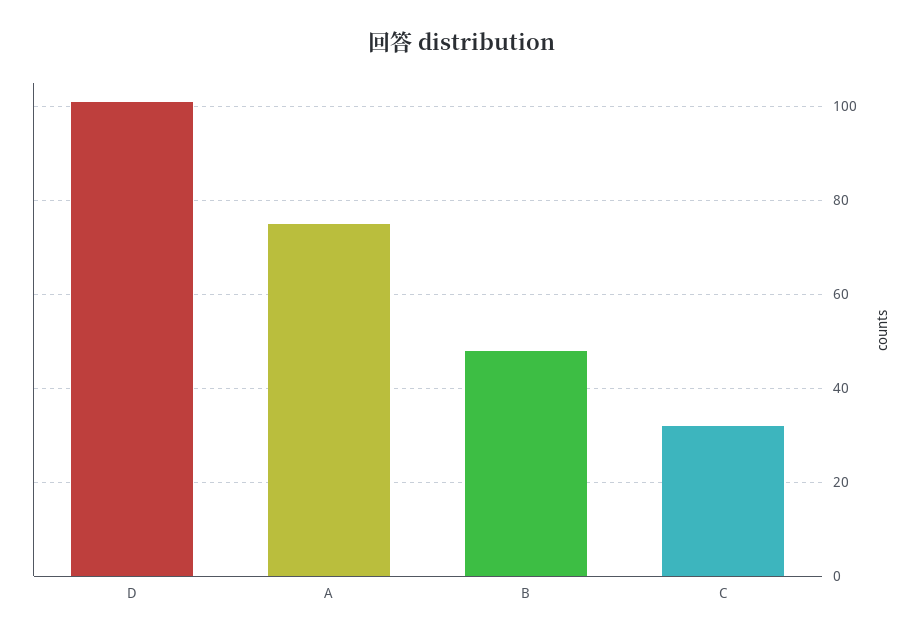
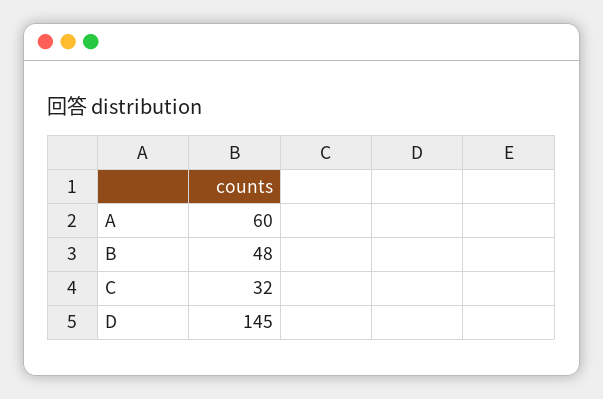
D: 100 -> 145
A: 75 -> 60

